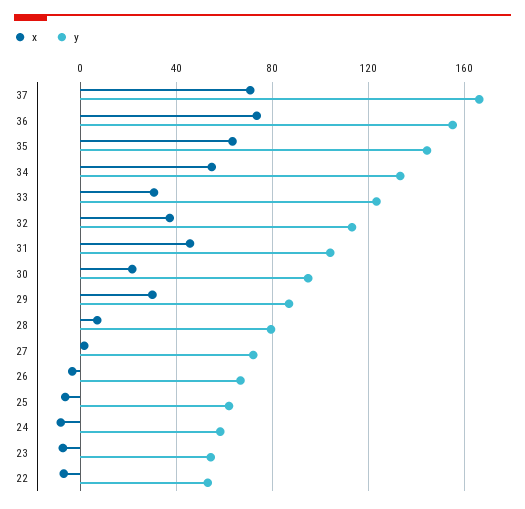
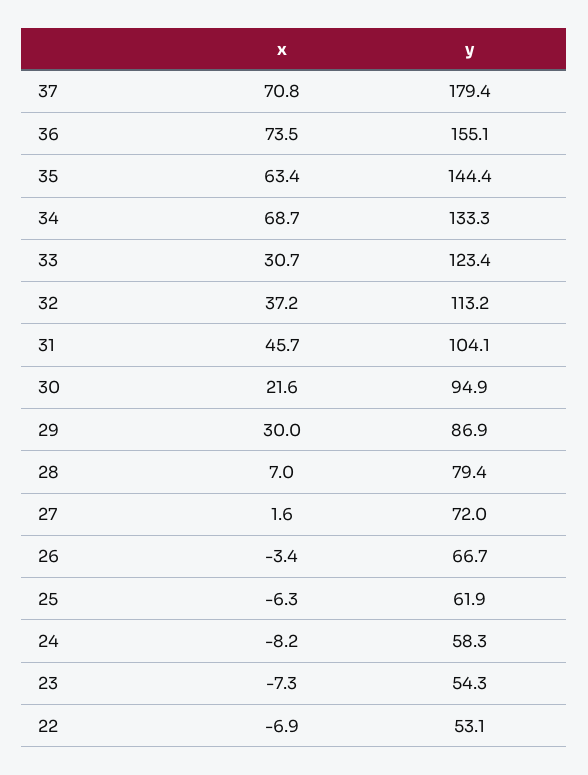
y, 37: 165 -> 179.4
x, 34: 55 -> 68.7

